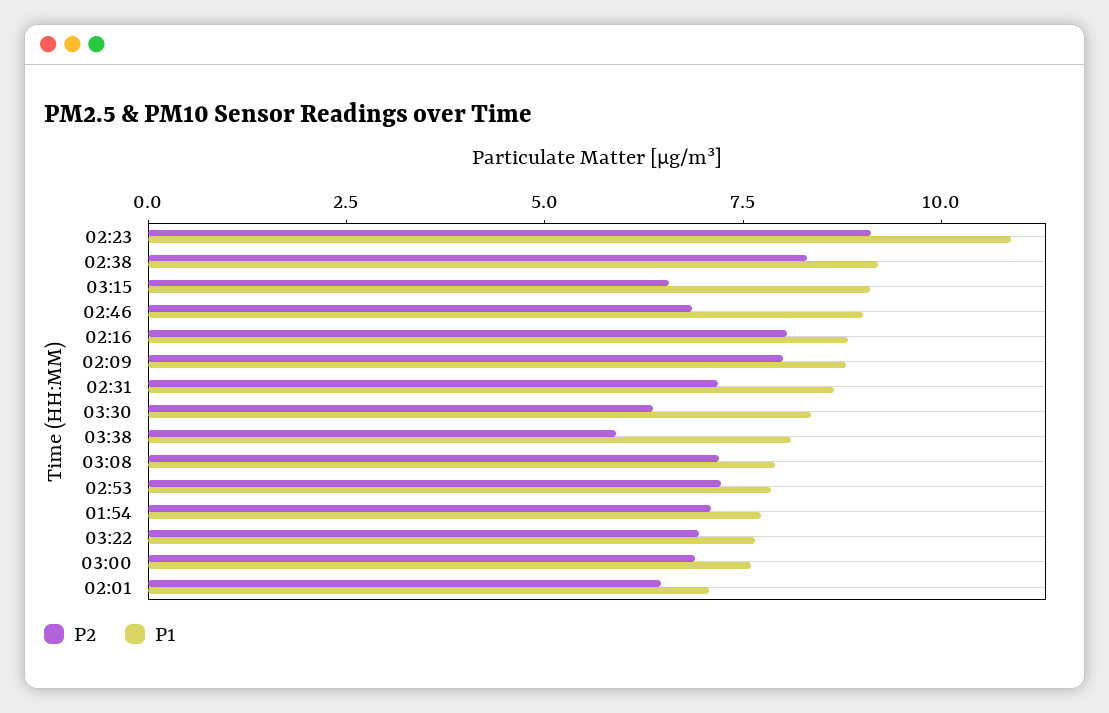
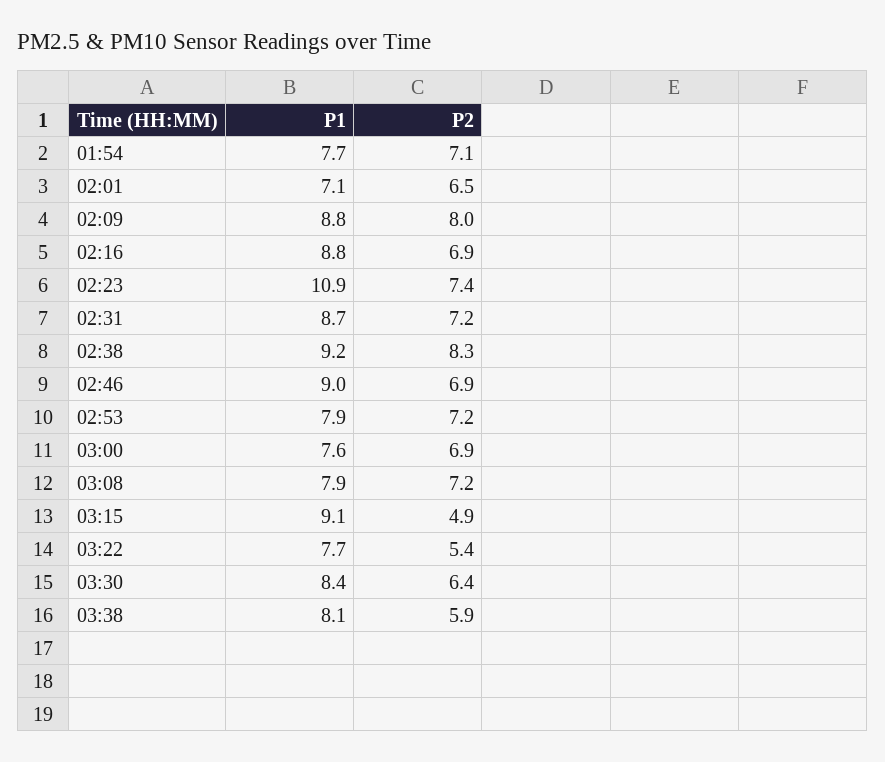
P2, 02:23: 9 -> 7.4
P2, 03:15: 6.5 -> 4.9
P2, 02:16: 8 -> 6.9
P2, 03:22: 7 -> 5.4

